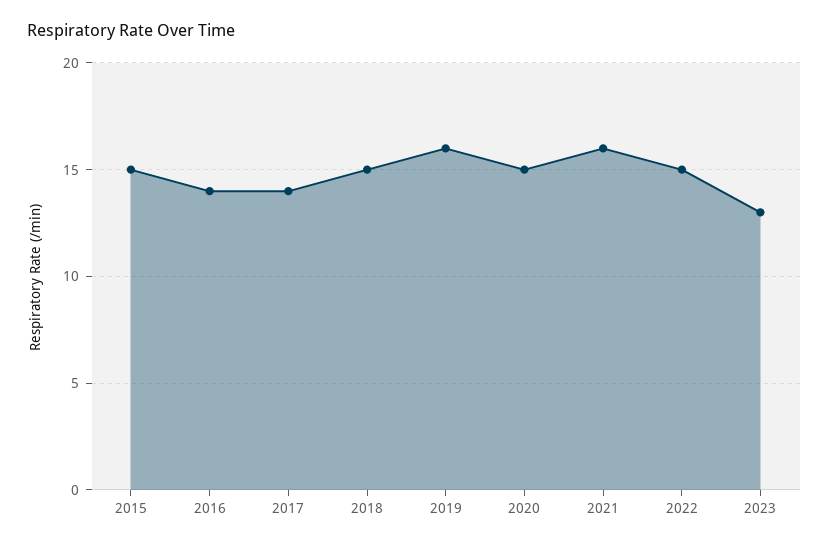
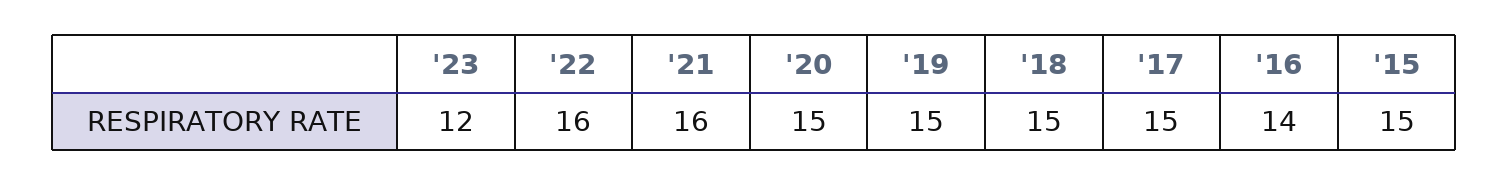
2017: 14 -> 15
2019: 16 -> 15
2022: 15 -> 16
2023: 13 -> 12

